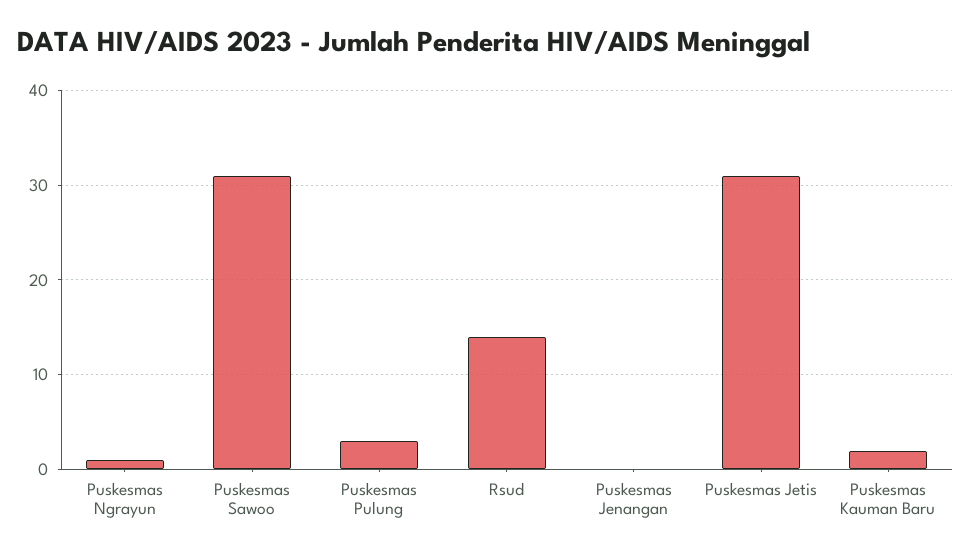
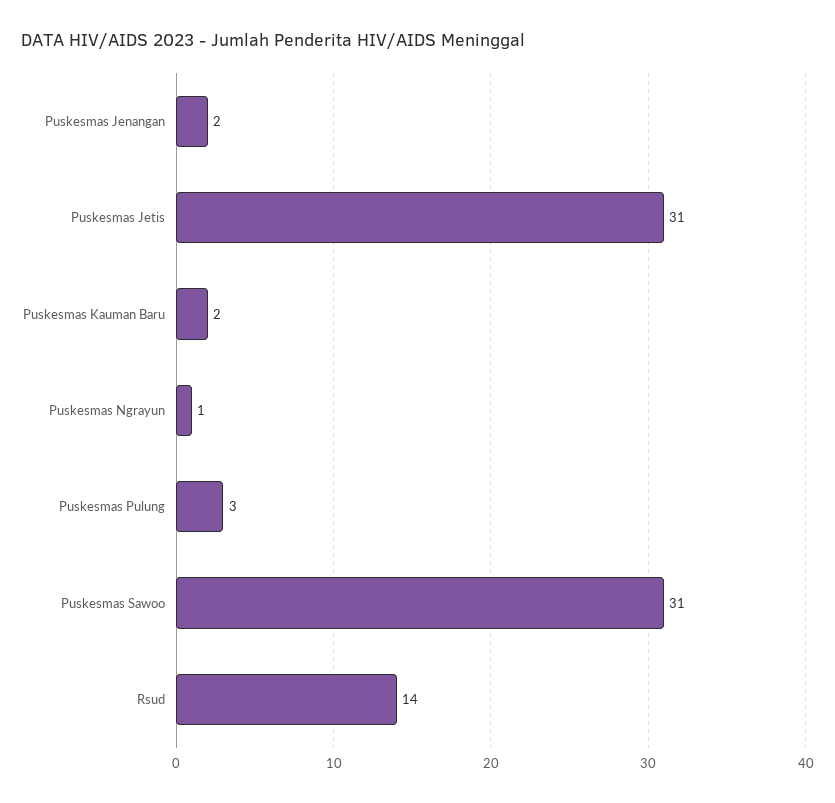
Puskesmas Jenangan: 0 -> 2

